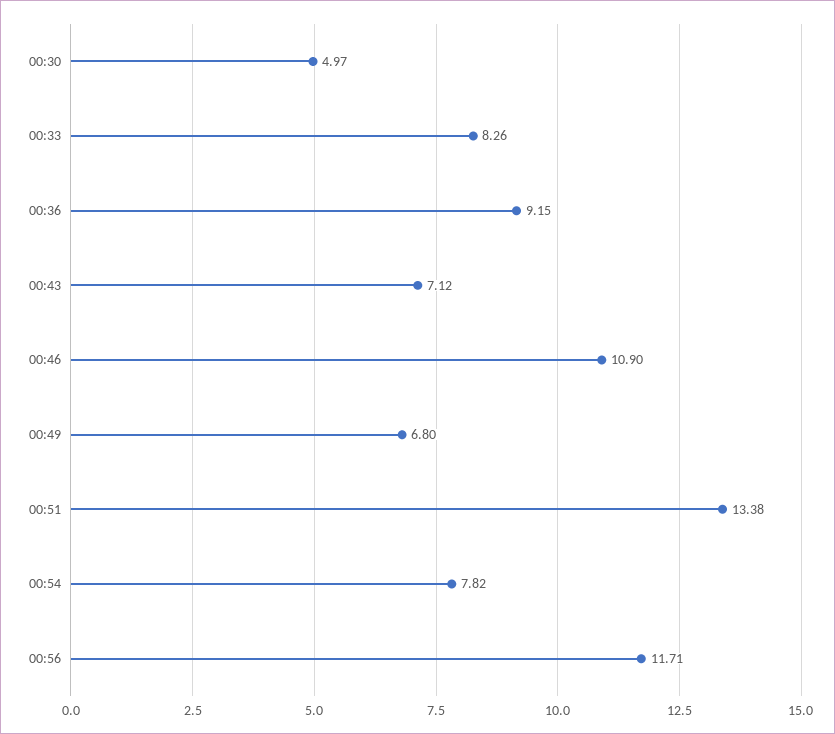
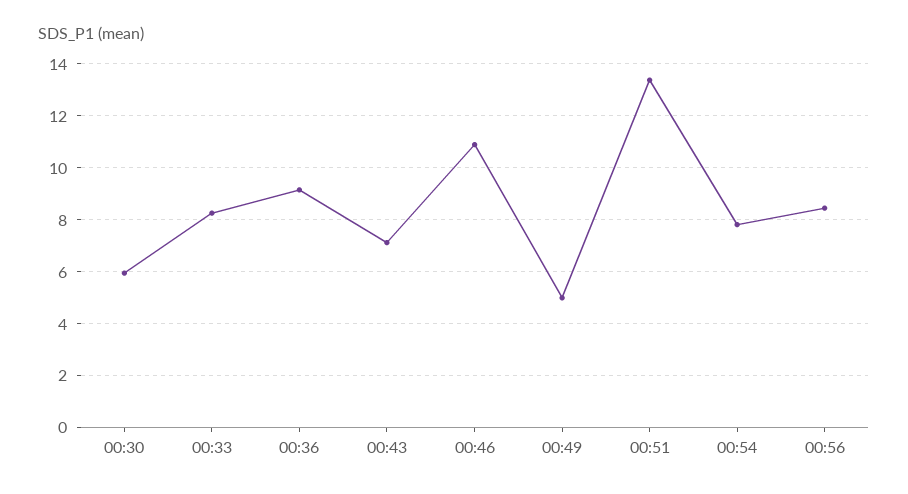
00:30: 4.97 -> 6
00:49: 6.8 -> 5
00:56: 11.71 -> 8.5

